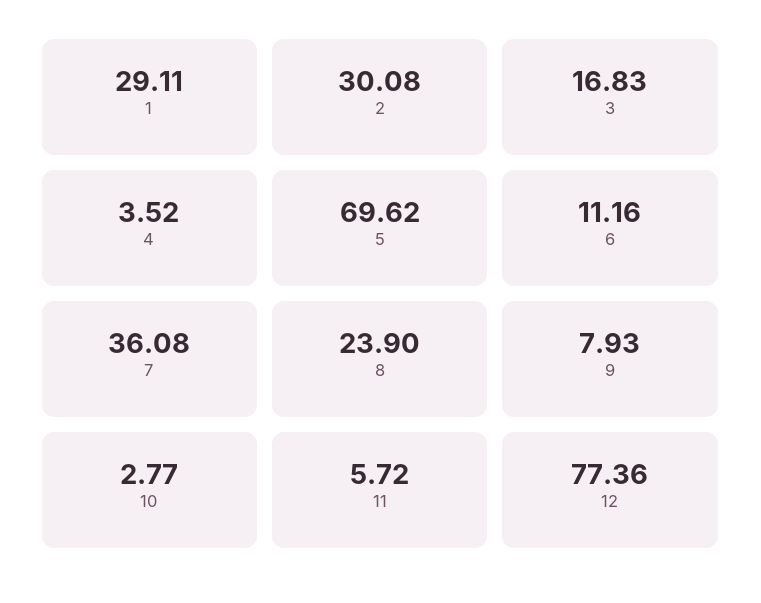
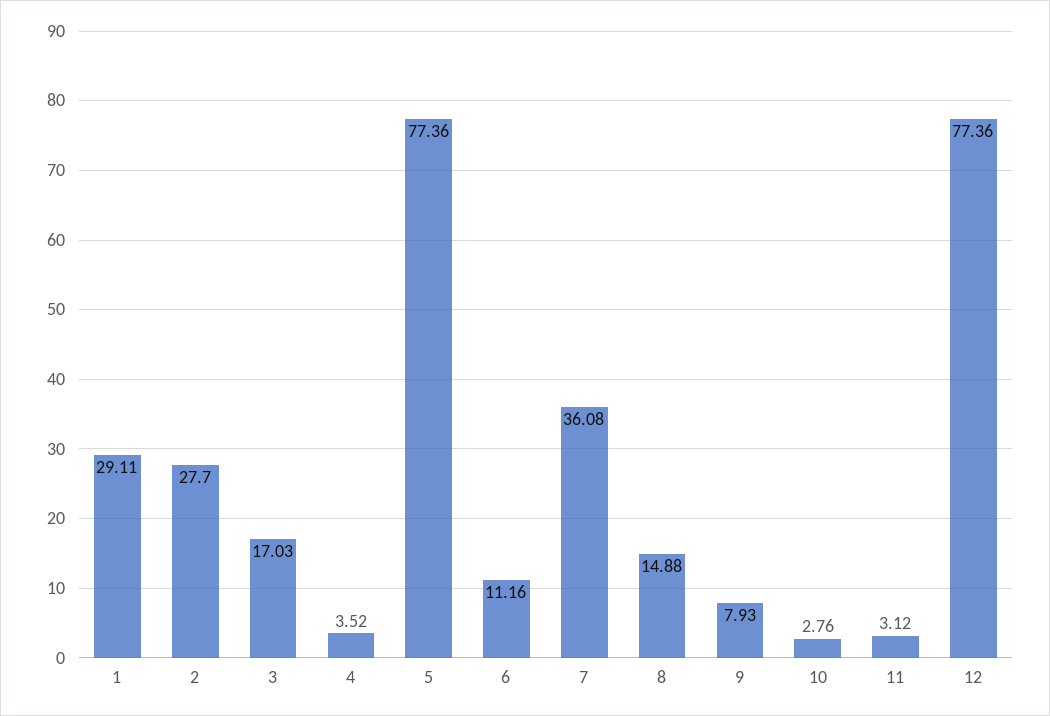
2: 30.08 -> 27.7
3: 16.83 -> 17.03
5: 69.62 -> 77.36
8: 23.9 -> 14.88
10: 2.77 -> 2.76
11: 5.72 -> 3.12

